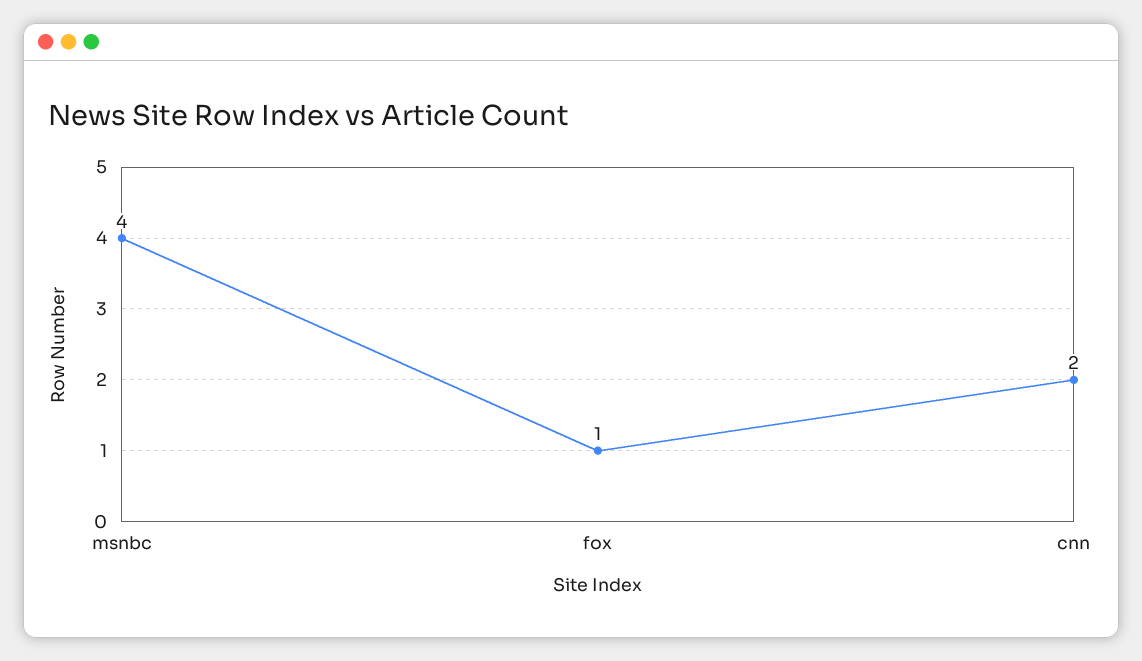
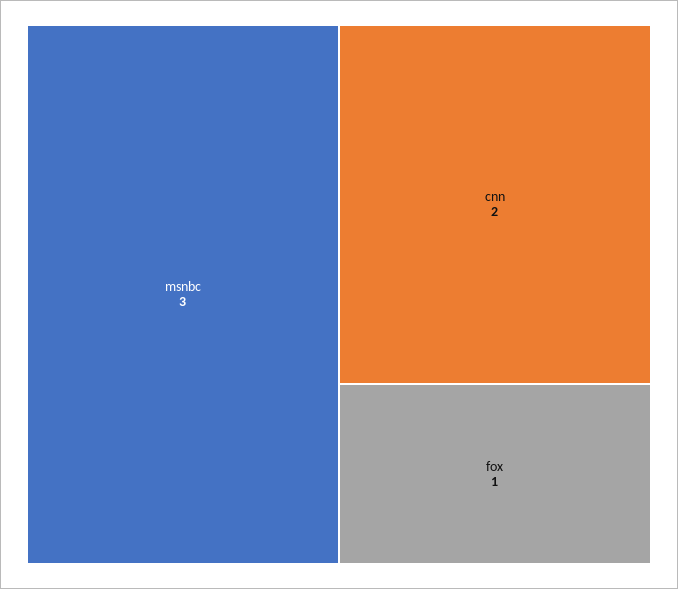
msnbc: 4 -> 3

